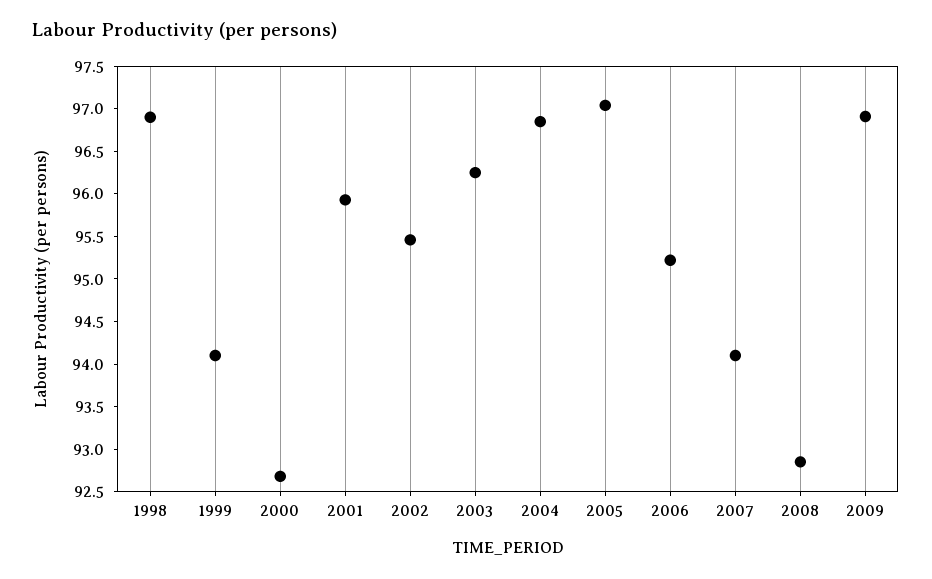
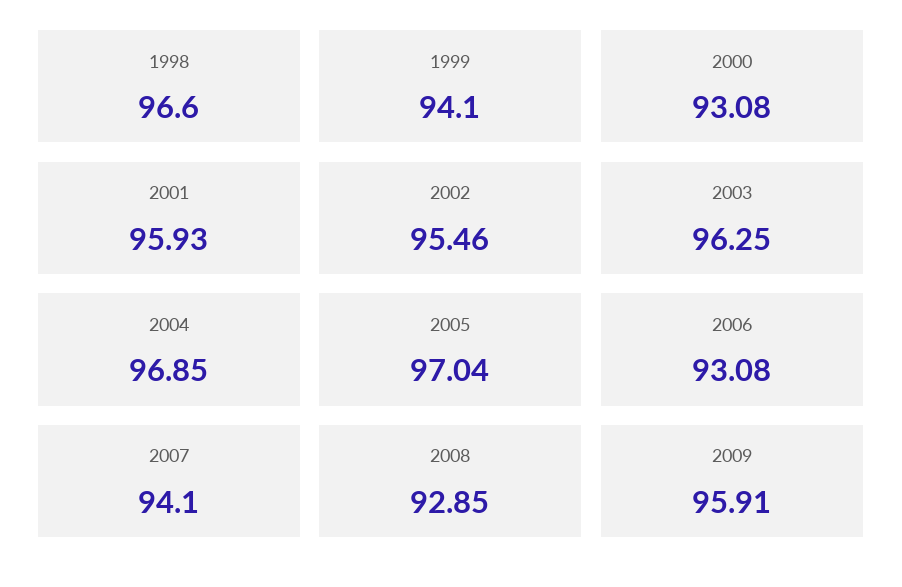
1998: 96.9 -> 96.6
2000: 92.7 -> 93.08
2006: 95.2 -> 93.08
2009: 96.9 -> 95.91

